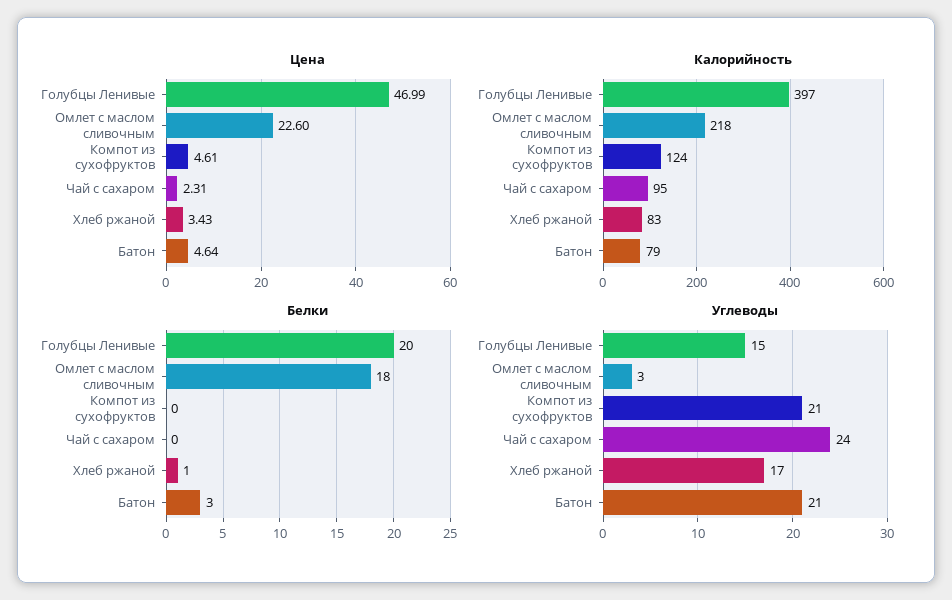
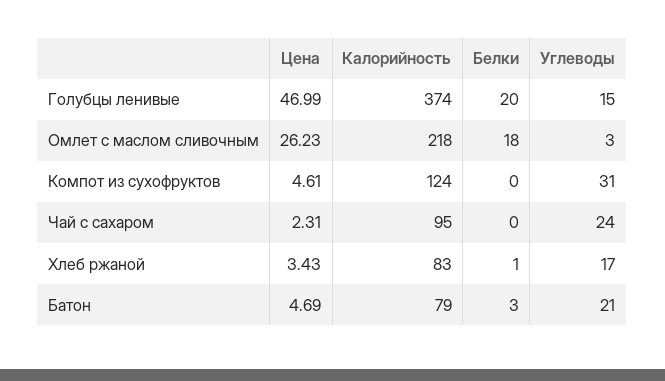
Цена, Омлет с маслом сливочным: 22.6 -> 26.23
Цена, Батон: 4.64 -> 4.69
Калорийность, Голубцы Ленивые: 397 -> 374
Углеводы, Компот из сухофруктов: 21 -> 31

